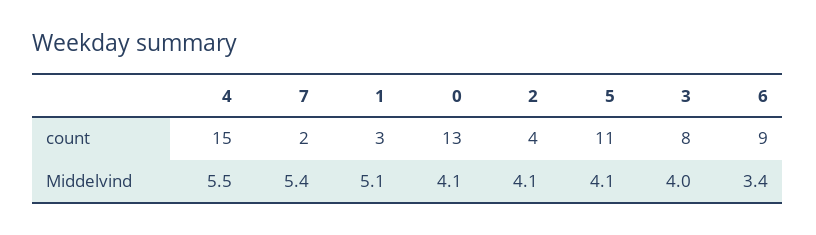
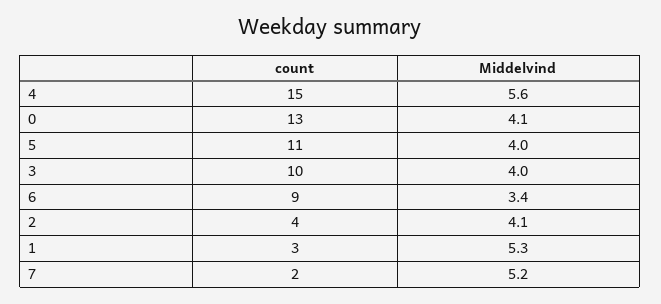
3, count: 8 -> 10
4, Middelvind: 5.5 -> 5.6
7, Middelvind: 5.4 -> 5.2
1, Middelvind: 5.1 -> 5.3
5, Middelvind: 4.1 -> 4

